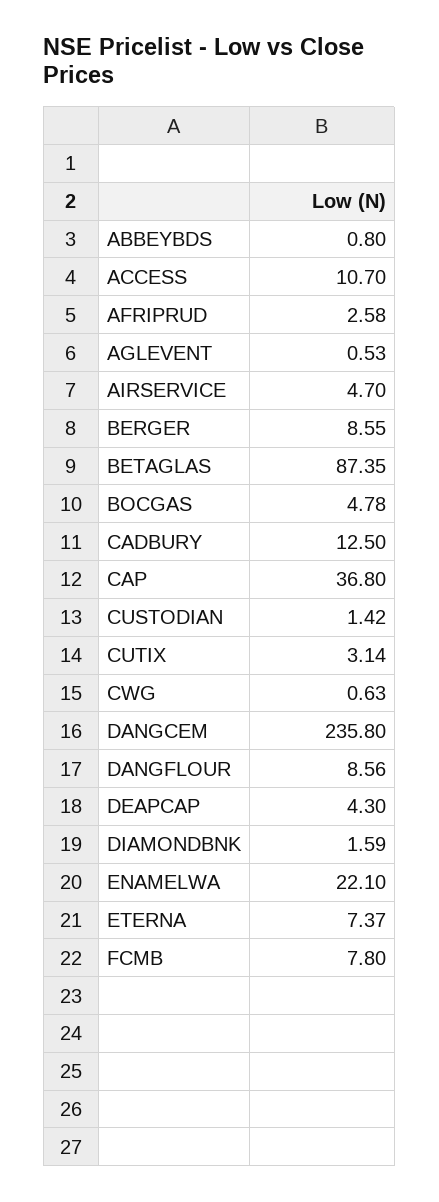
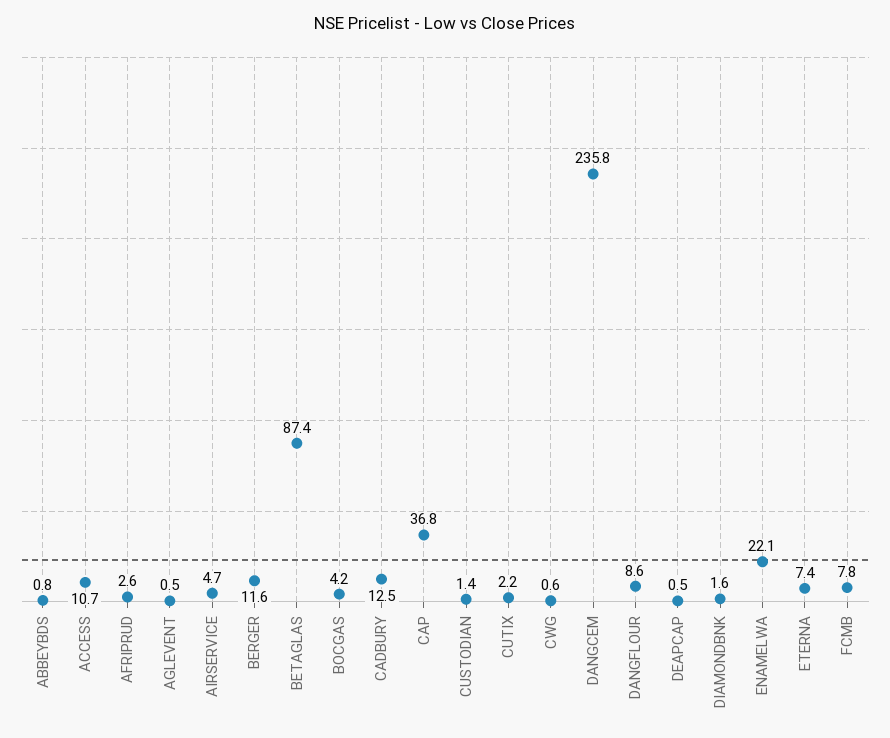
BERGER: 8.55 -> 11.6
BOCGAS: 4.78 -> 4.2
CUTIX: 3.14 -> 2.2
DEAPCAP: 4.3 -> 0.5

